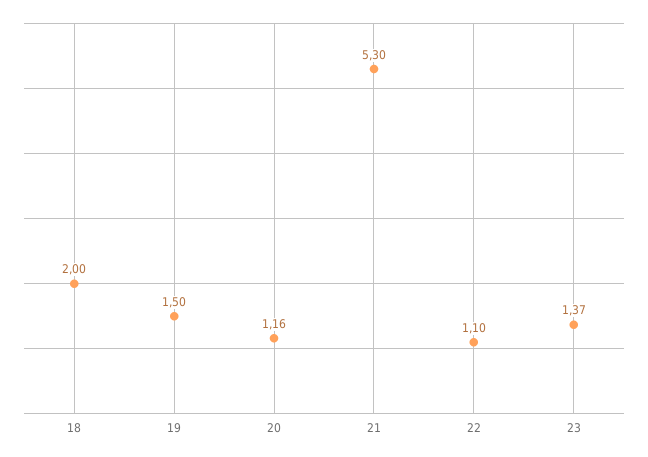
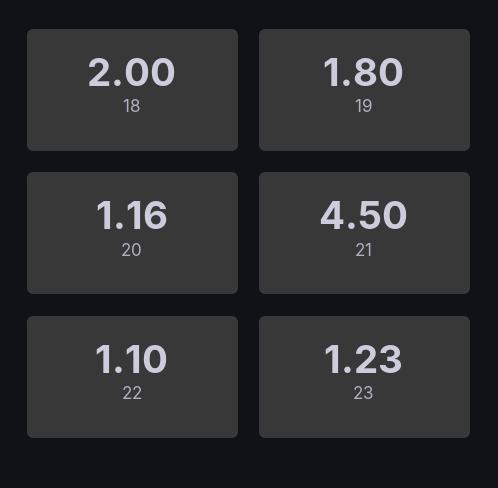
19: 1.5 -> 1.8
21: 5.3 -> 4.5
23: 1.37 -> 1.23

